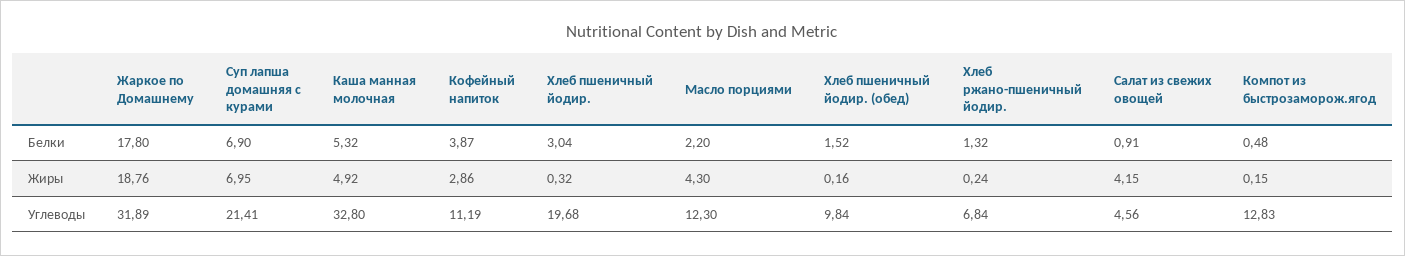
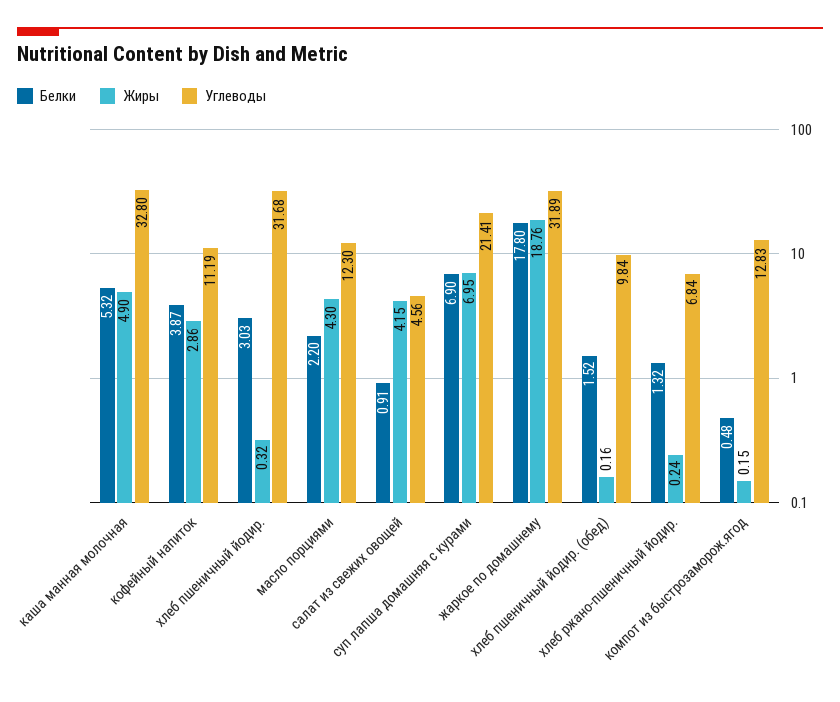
Белки, Хлеб пшеничный йодир.: 3.04 -> 3.03
Жиры, Каша манная молочная: 4.92 -> 4.9
Углеводы, Хлеб пшеничный йодир.: 19.68 -> 31.68

